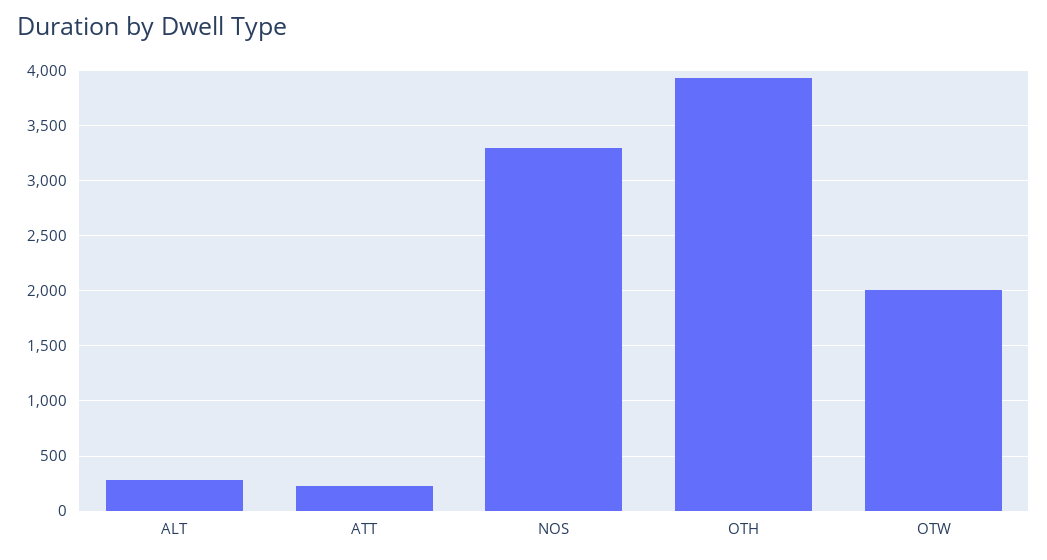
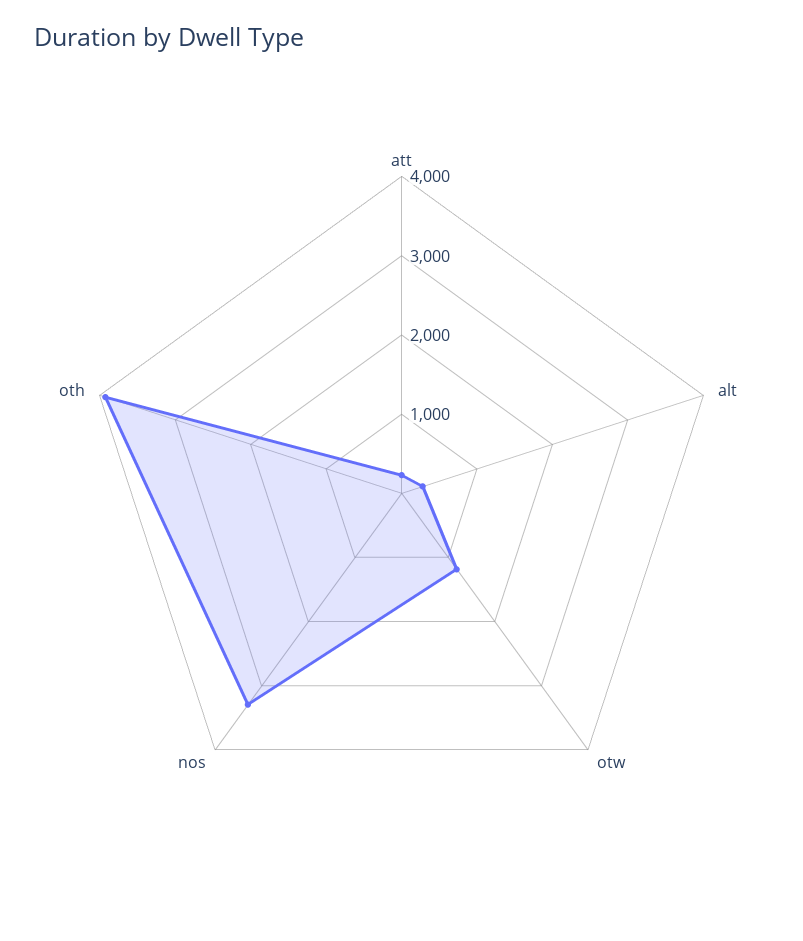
OTW: 2000 -> 1200

